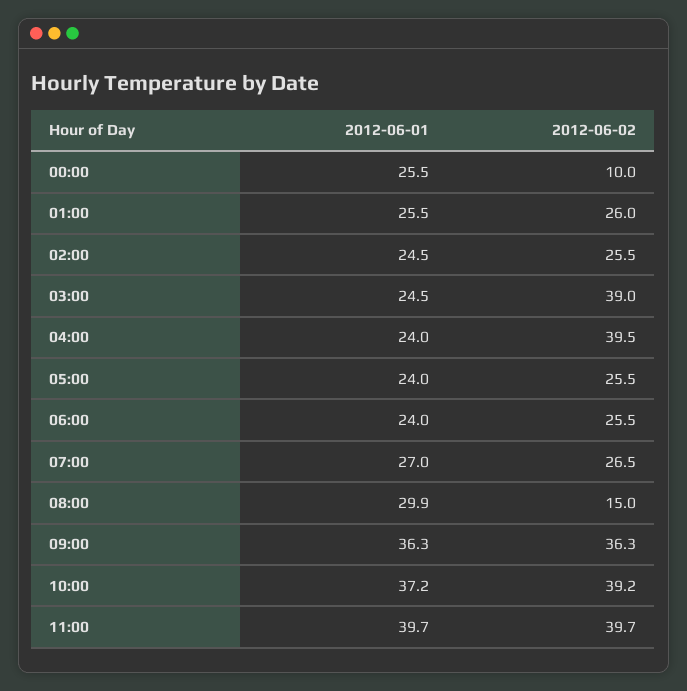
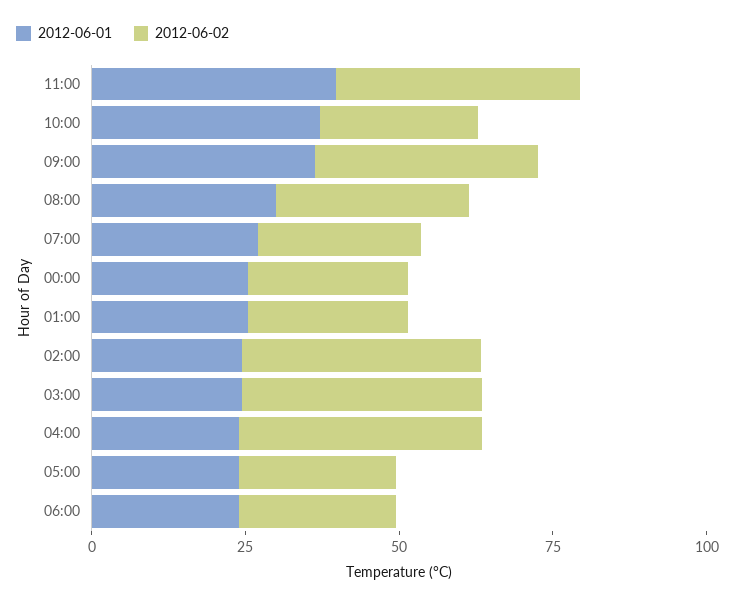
2012-06-02, 00:00: 10 -> 25
2012-06-02, 02:00: 25.5 -> 40
2012-06-02, 08:00: 15 -> 30
2012-06-02, 10:00: 39.2 -> 25

